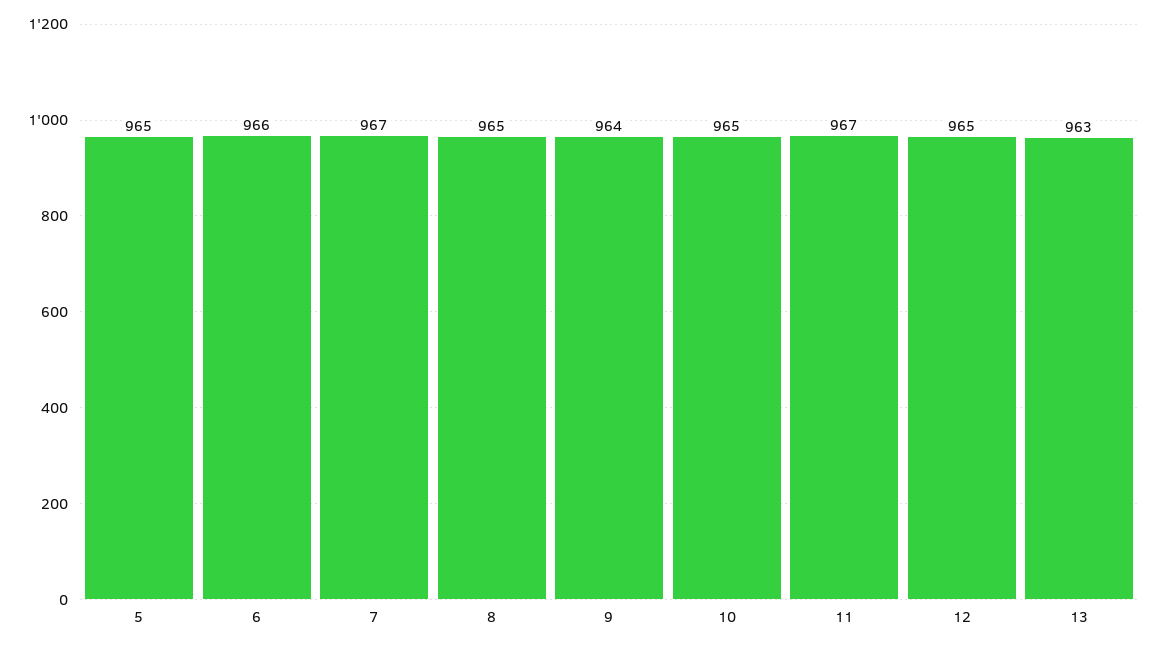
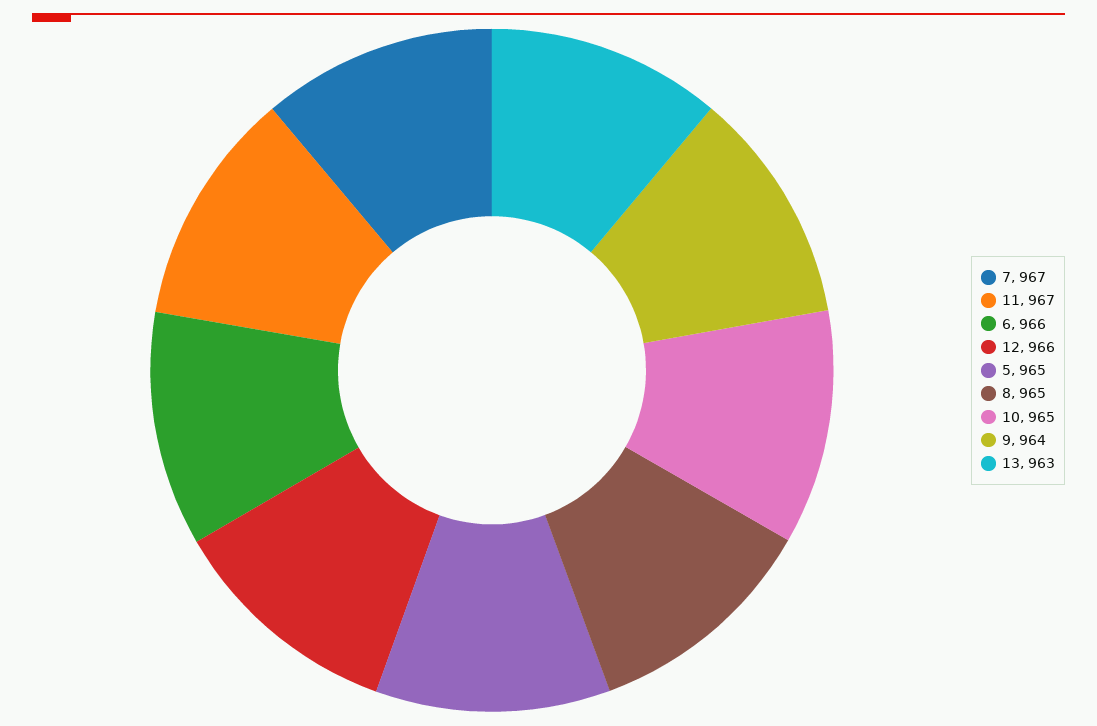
12: 965 -> 966

